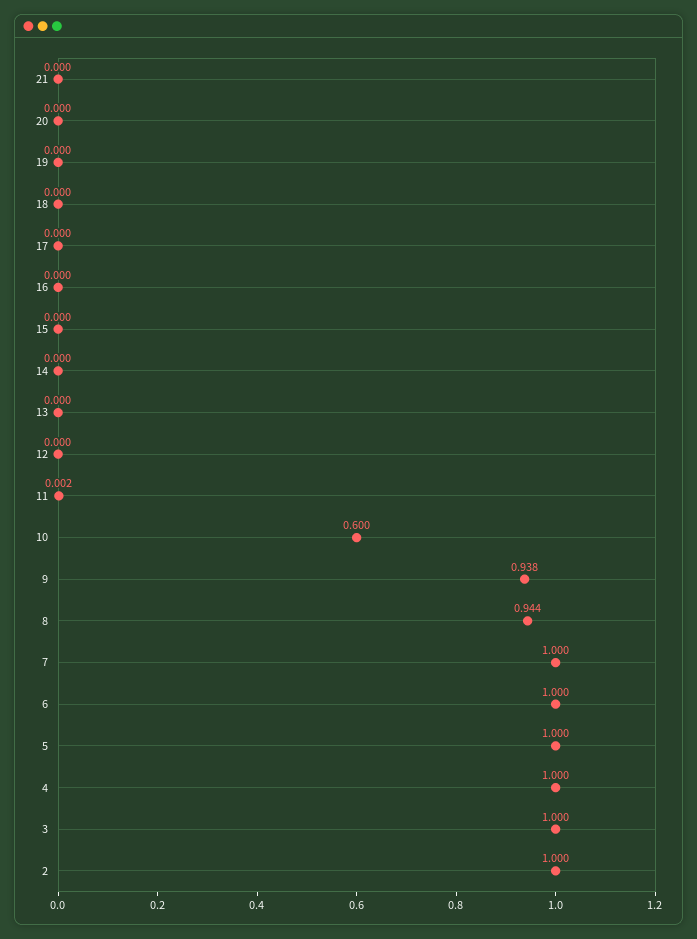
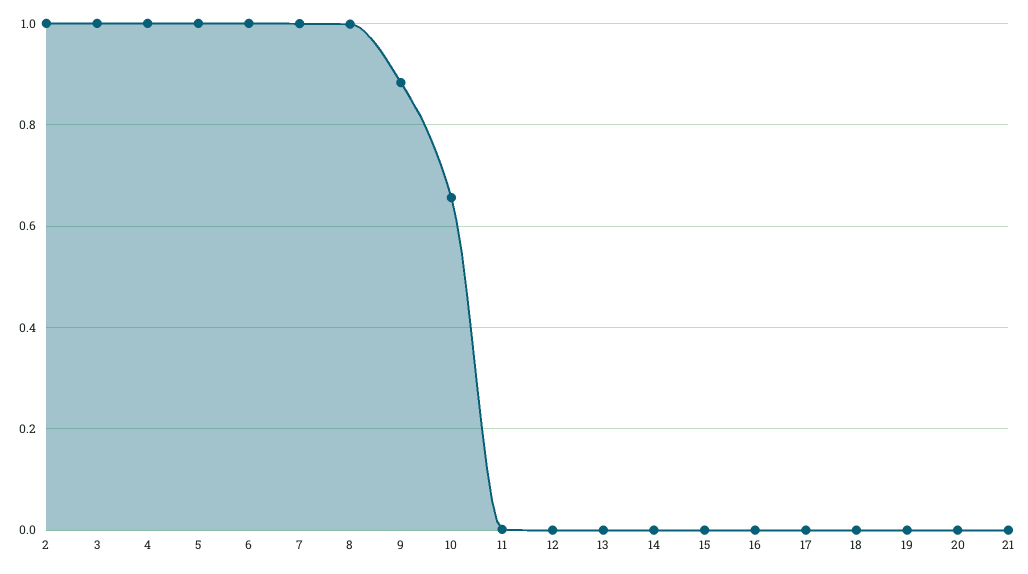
10: 0.6 -> 0.66
9: 0.938 -> 0.88
8: 0.944 -> 1

